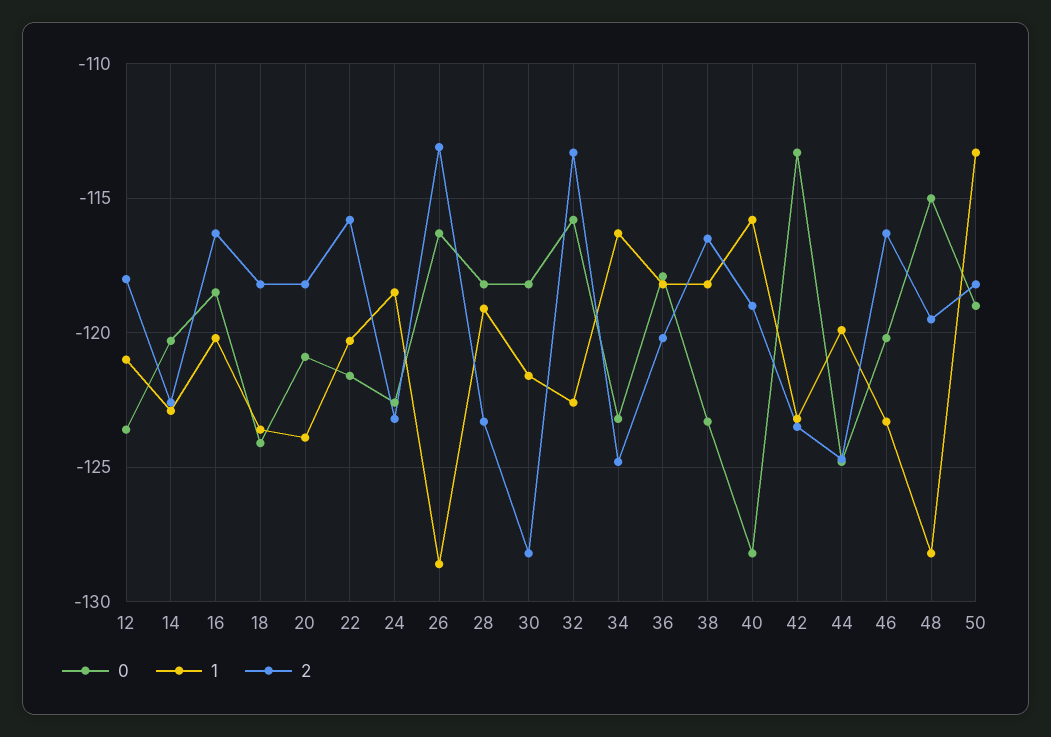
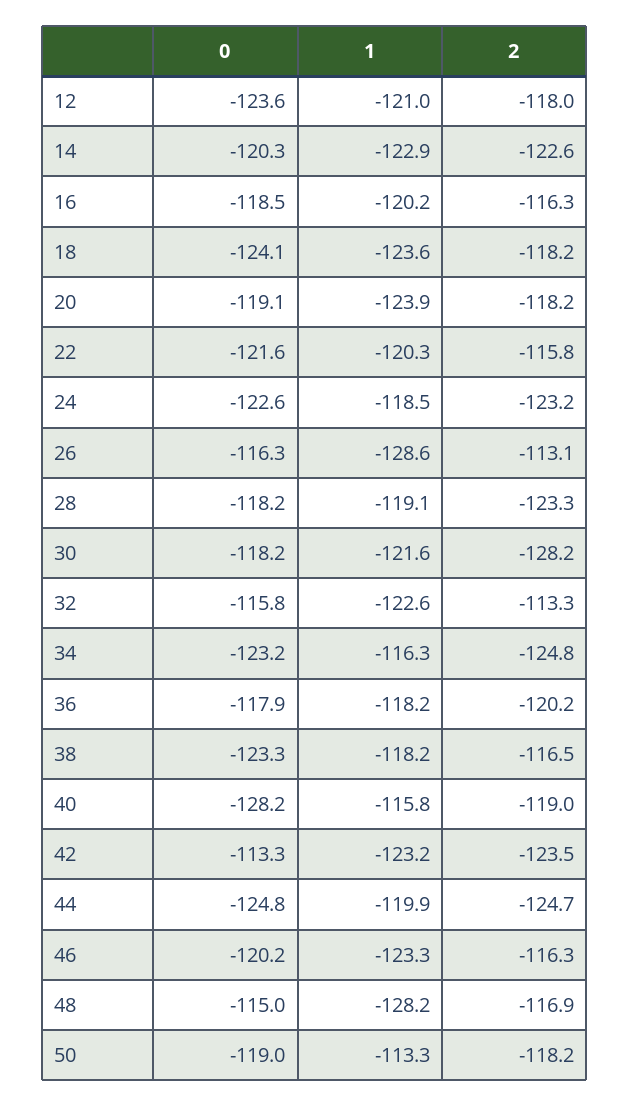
0, 20: -121 -> -119.1
2, 48: -119.5 -> -116.9

